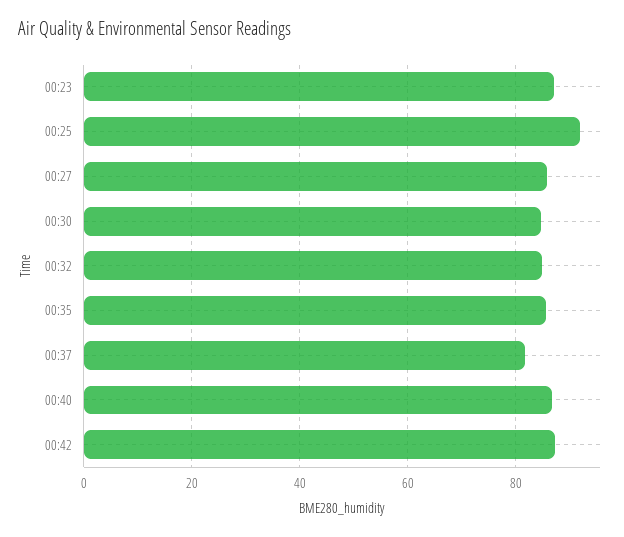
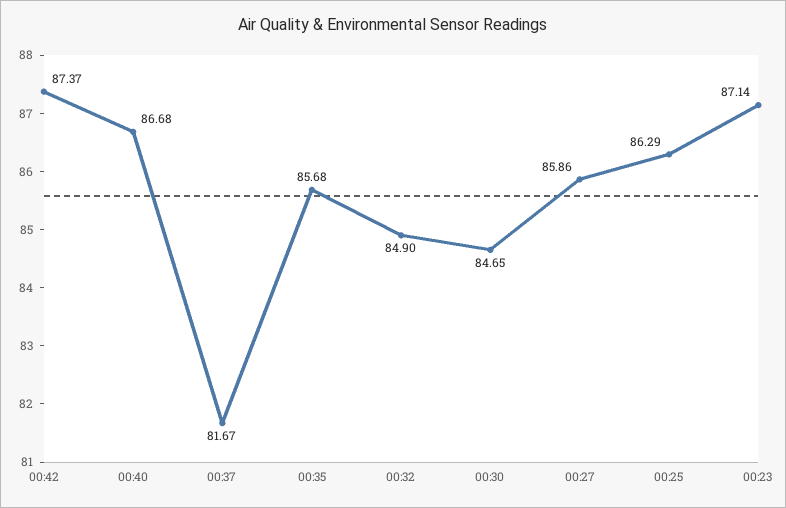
00:25: 92 -> 86.29

